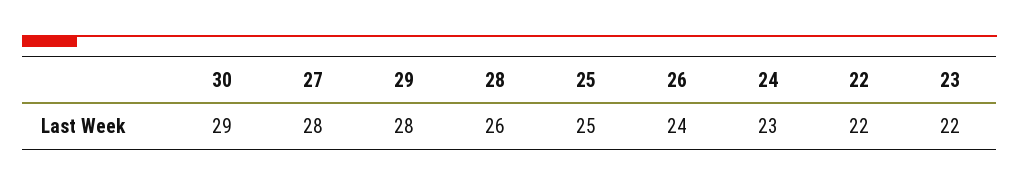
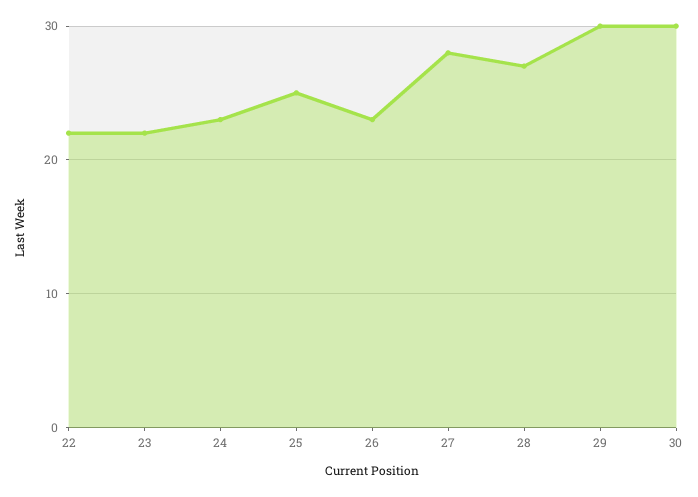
30: 29 -> 30
29: 28 -> 30
28: 26 -> 27
26: 24 -> 23

